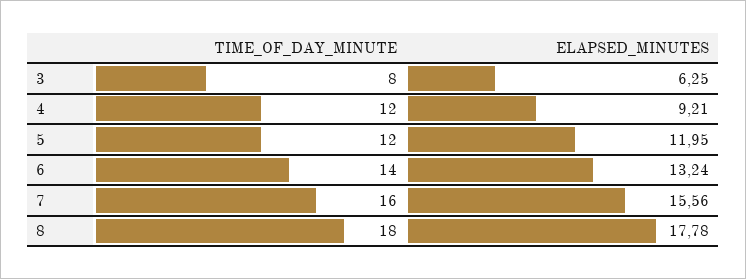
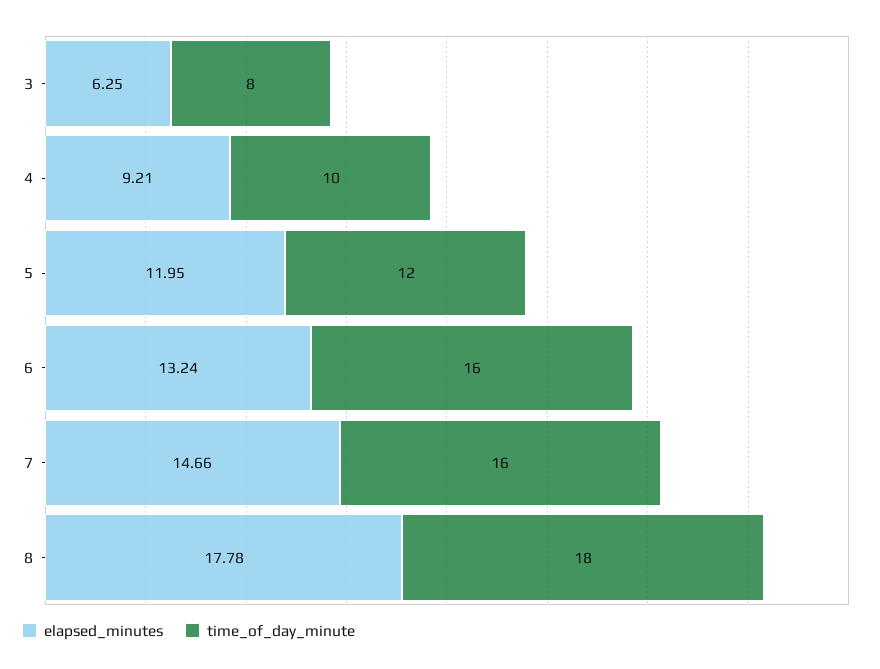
TIME_OF_DAY_MINUTE, 4: 12 -> 10
TIME_OF_DAY_MINUTE, 6: 14 -> 16
ELAPSED_MINUTES, 7: 15.56 -> 14.66

